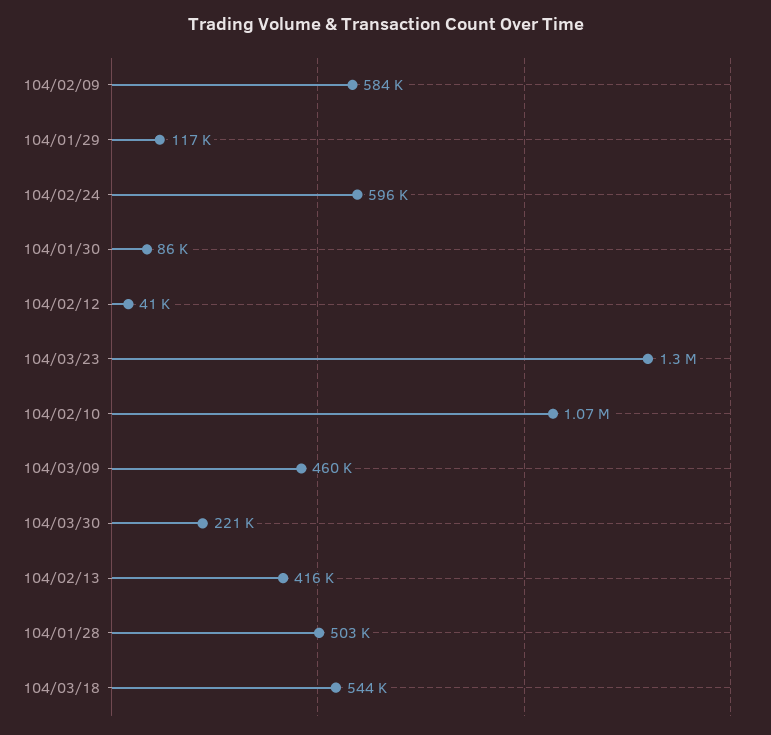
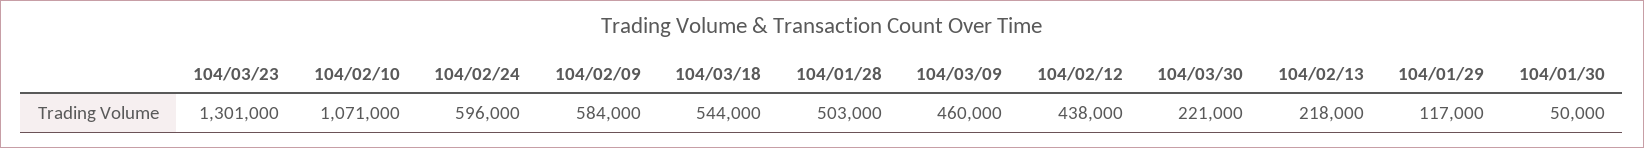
104/01/30: 86000 -> 50000
104/02/12: 41000 -> 438000
104/02/13: 416000 -> 218000

